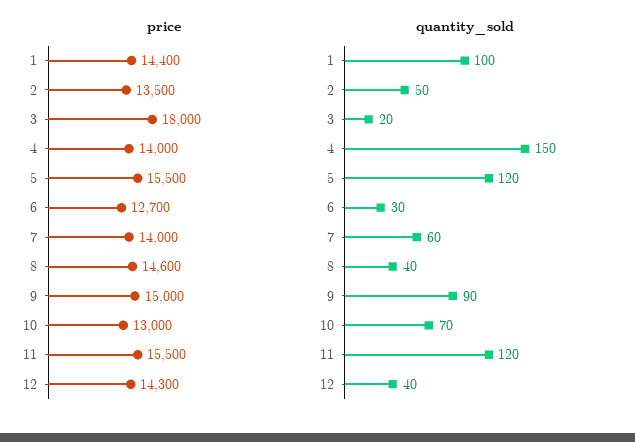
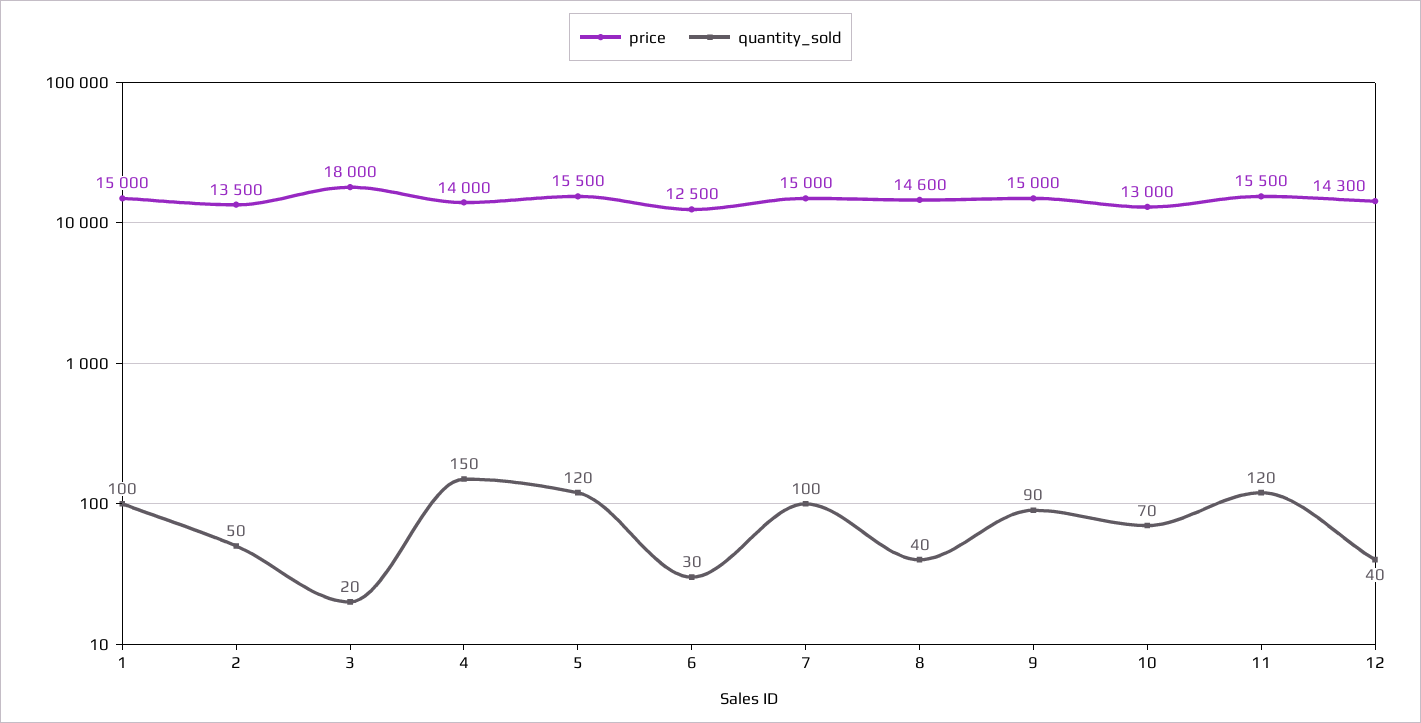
price, 1: 14400 -> 15000
price, 6: 12700 -> 12500
price, 7: 14000 -> 15000
quantity_sold, 7: 60 -> 100

